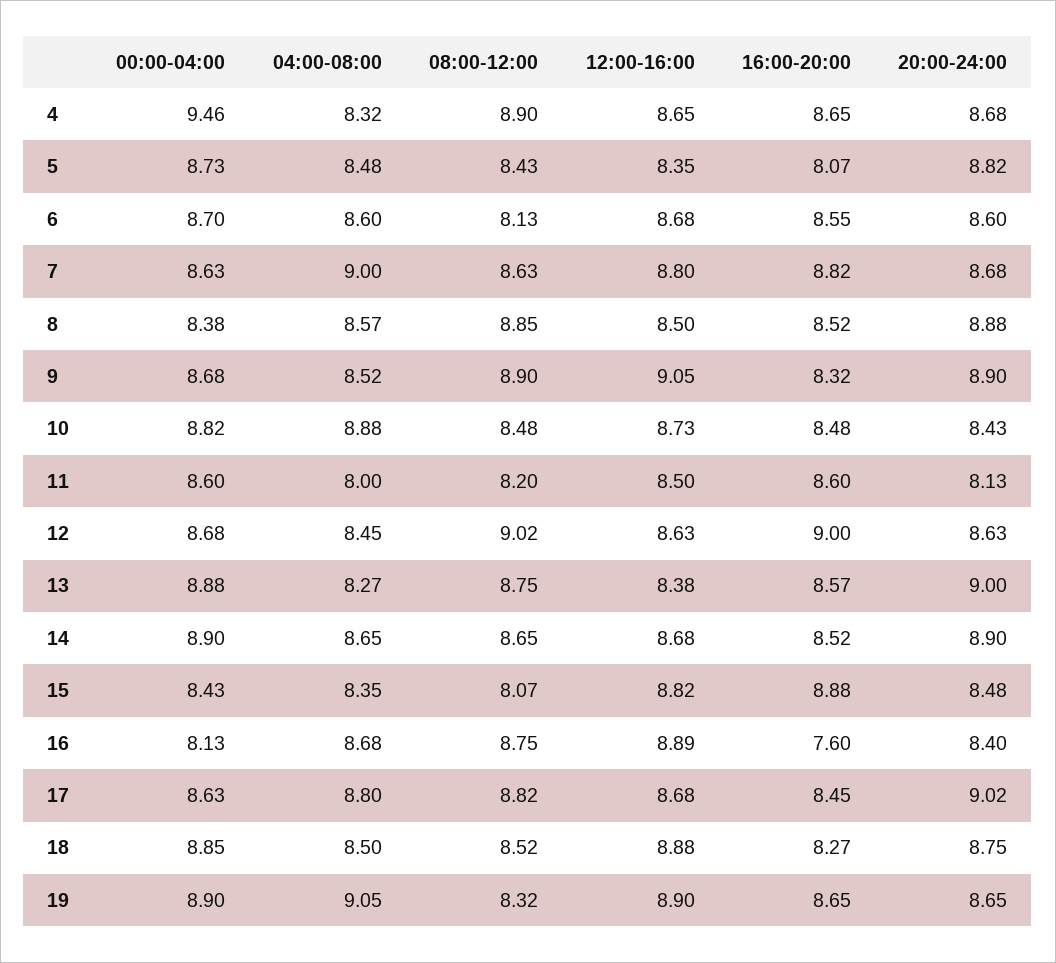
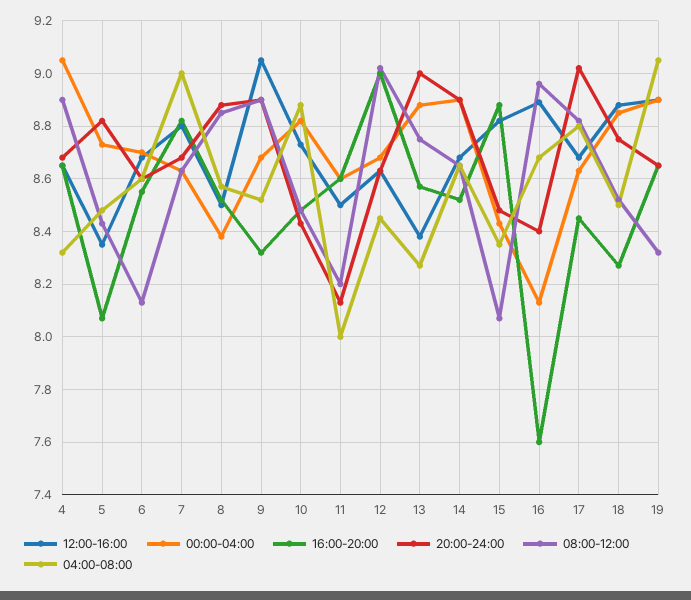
00:00-04:00, 4: 9.46 -> 9.05
08:00-12:00, 16: 8.75 -> 8.95

